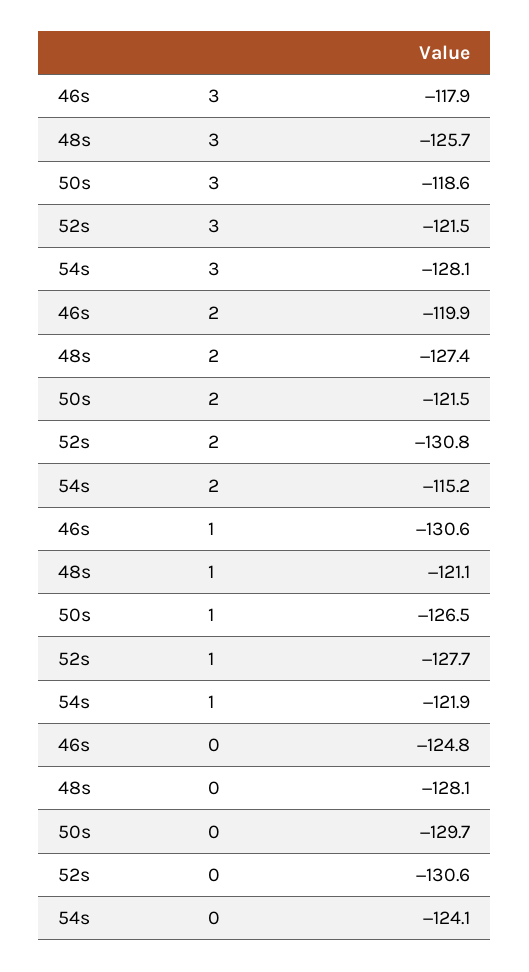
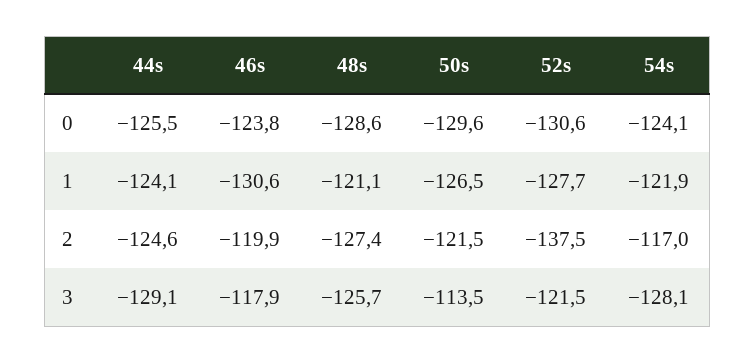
50s, 3: -118.6 -> -113.5
52s, 2: -130.8 -> -137.5
54s, 2: -115.2 -> -117
46s, 0: -124.8 -> -123.8
48s, 0: -128.1 -> -128.6
50s, 0: -129.7 -> -129.6
44s, 0: none -> -125.5
44s, 1: none -> -124.1
44s, 2: none -> -124.6
44s, 3: none -> -129.1

